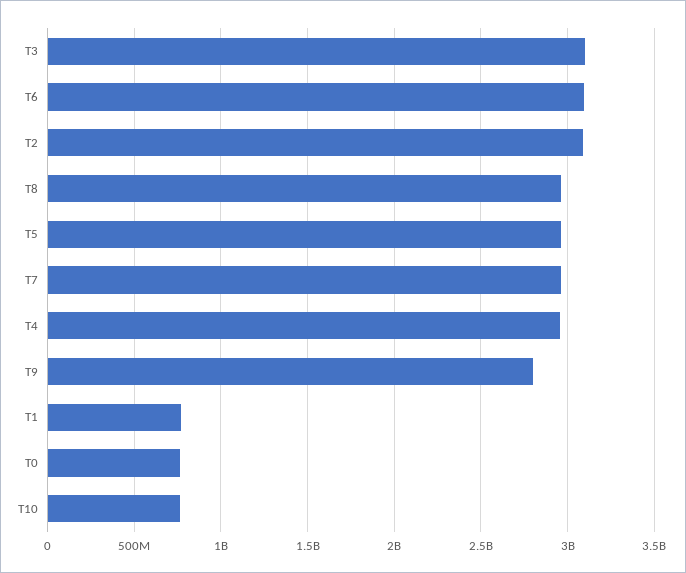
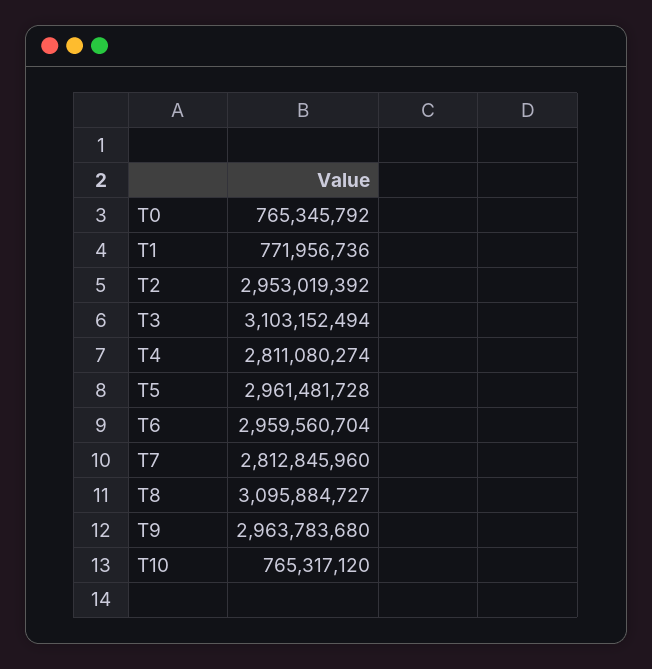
T6: 3100000000 -> 2959560704
T2: 3100000000 -> 2953019392
T8: 2950000000 -> 3095884727
T7: 2950000000 -> 2812845960
T4: 2950000000 -> 2811080274
T9: 2800000000 -> 2963783680

